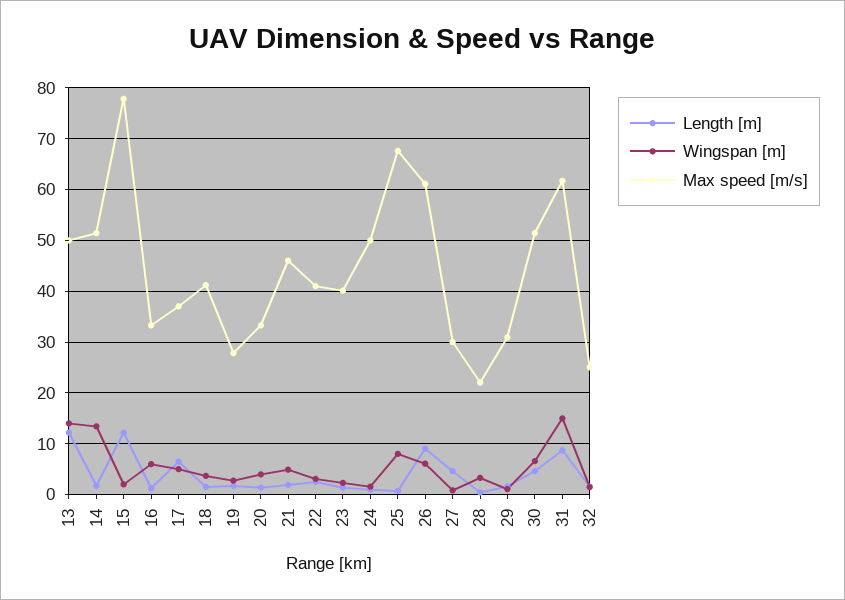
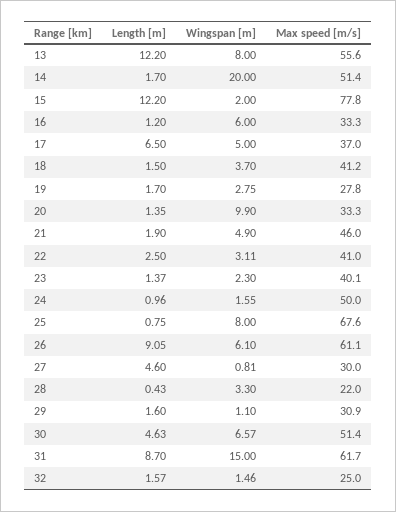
Wingspan [m], 13: 14 -> 8
Max speed [m/s], 13: 50 -> 55.6
Wingspan [m], 14: 14 -> 20
Wingspan [m], 20: 4 -> 9.9

